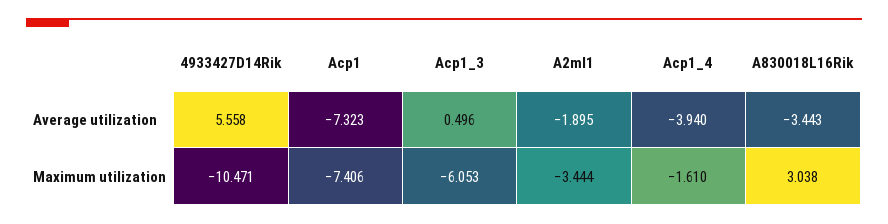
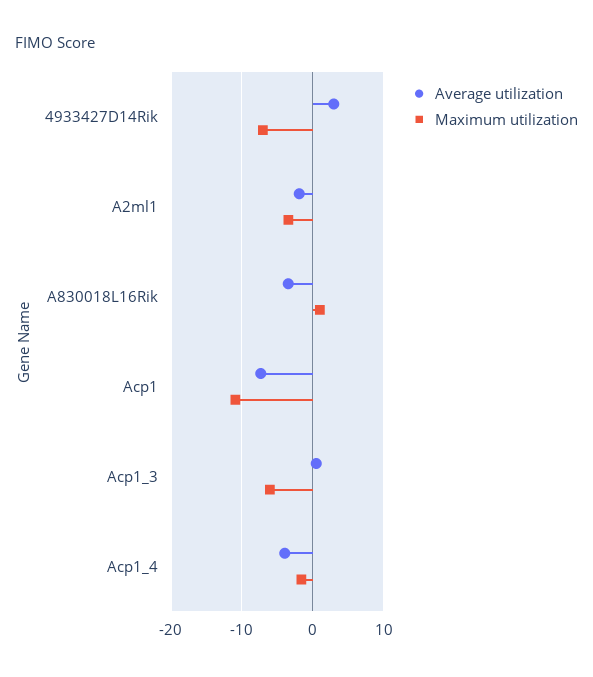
Average utilization, 4933427D14Rik: 5.558 -> 3
Maximum utilization, 4933427D14Rik: -10.471 -> -7
Maximum utilization, Acp1: -7.406 -> -11
Maximum utilization, A830018L16Rik: 3.038 -> 1

